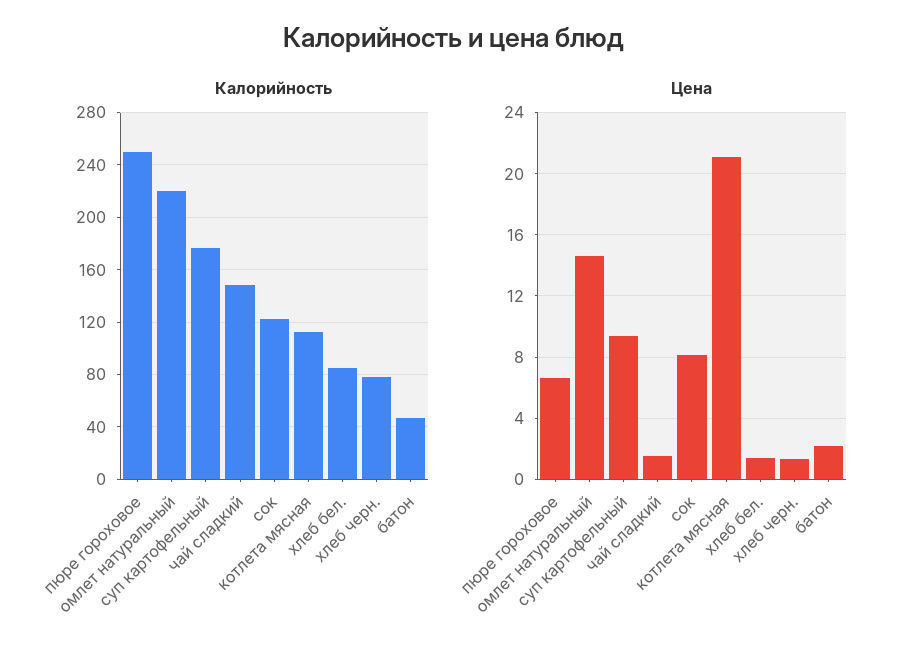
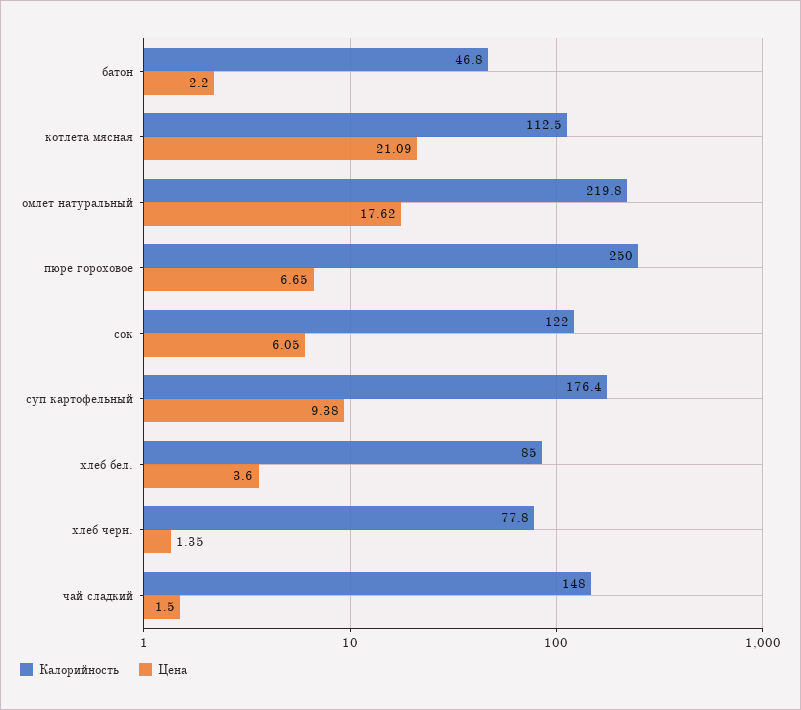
Цена, омлет натуральный: 14.5 -> 17.62
Цена, сок: 8 -> 6.05
Цена, хлеб бел.: 1.5 -> 3.6

